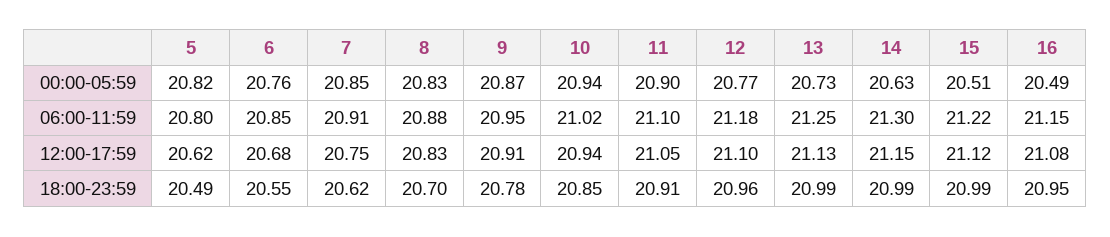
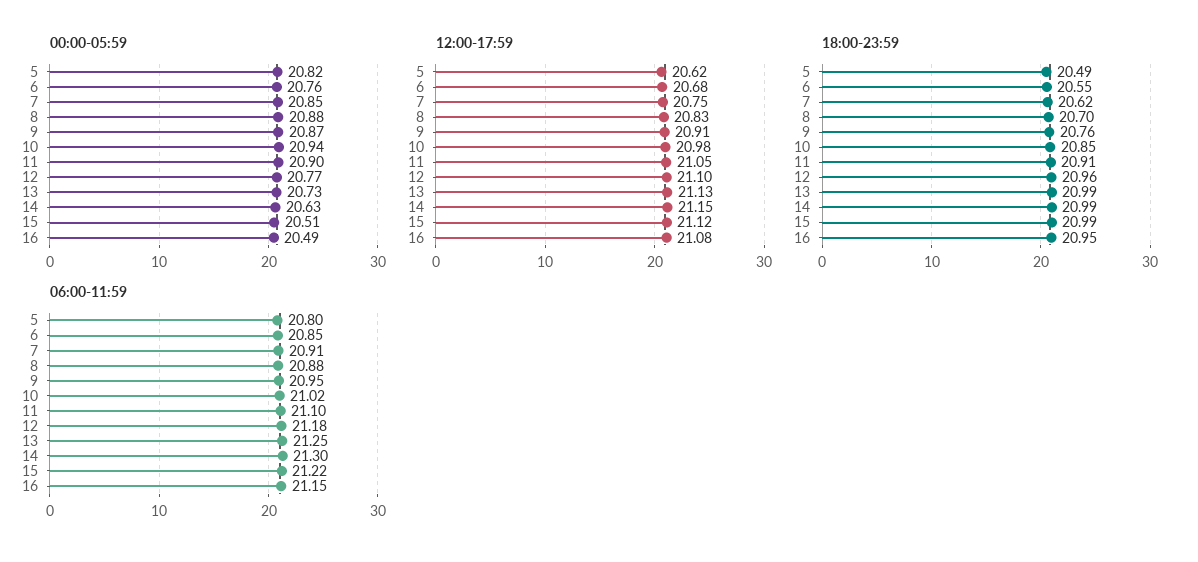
00:00-05:59, 8: 20.83 -> 20.88
12:00-17:59, 10: 20.94 -> 20.98
18:00-23:59, 9: 20.78 -> 20.76

